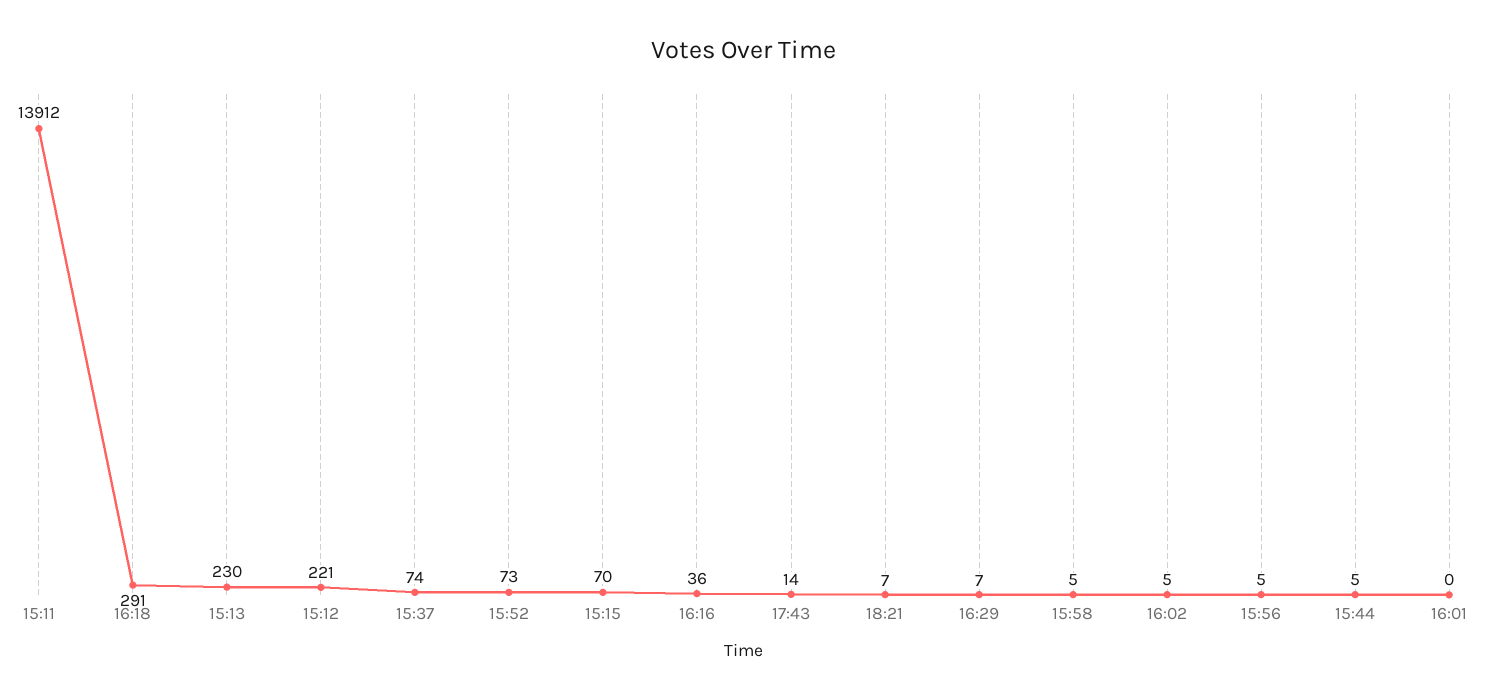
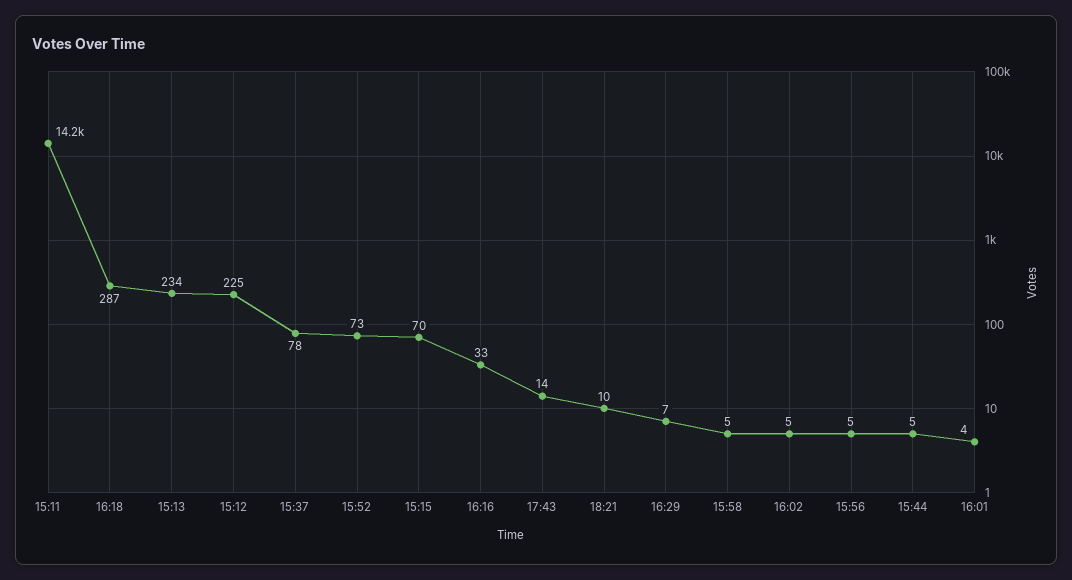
15:11: 13912 -> 14200
16:18: 291 -> 287
15:13: 230 -> 234
15:12: 221 -> 225
15:37: 74 -> 78
16:16: 36 -> 33
18:21: 7 -> 10
16:01: 0 -> 4

